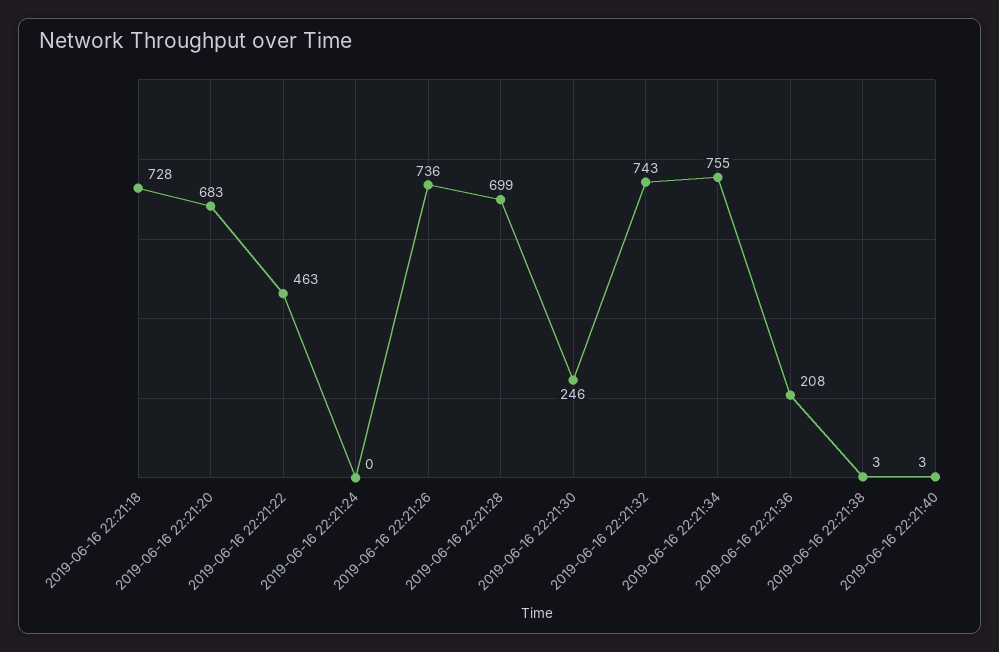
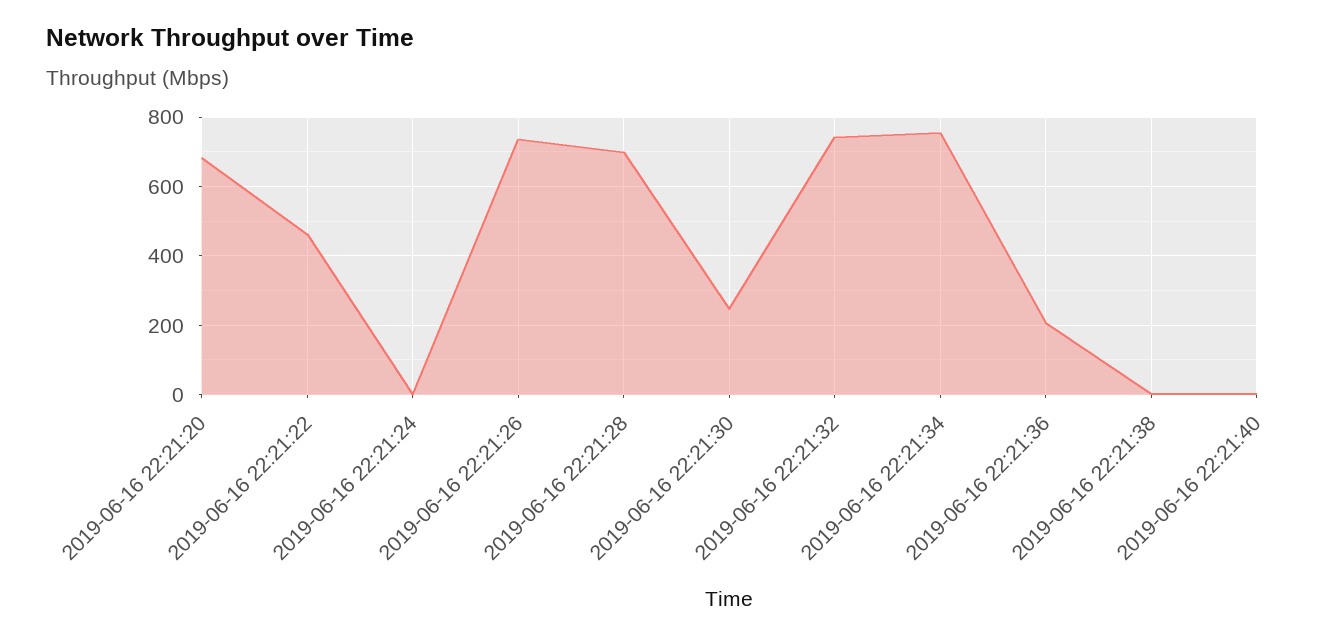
2019-06-16 22:21:18: 728 -> none

